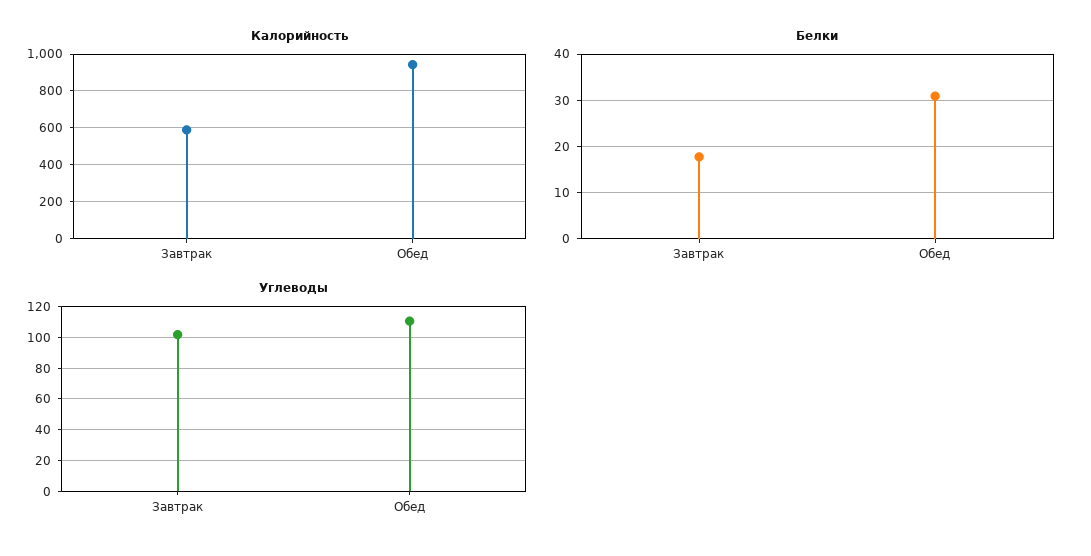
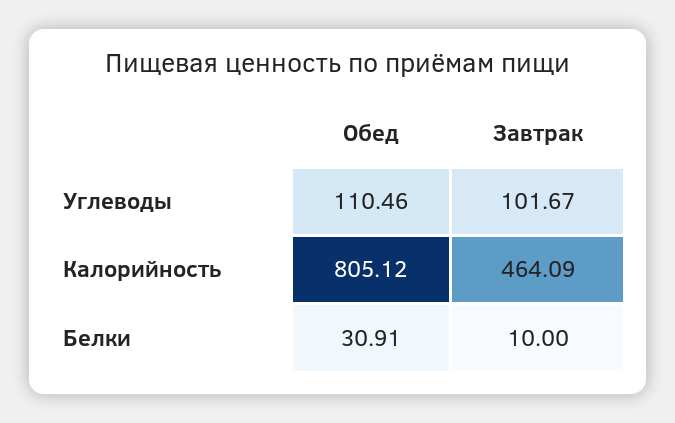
Калорийность, Завтрак: 600 -> 464.09
Калорийность, Обед: 950 -> 805.12
Белки, Завтрак: 18 -> 10

